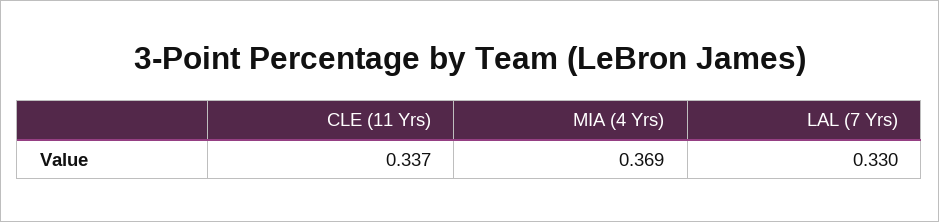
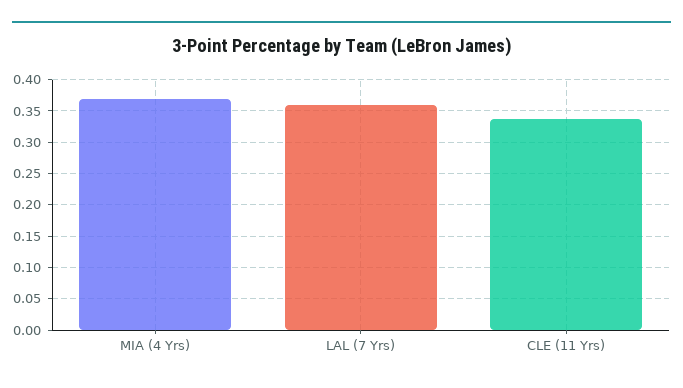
LAL (7 Yrs): 0.33 -> 0.36

